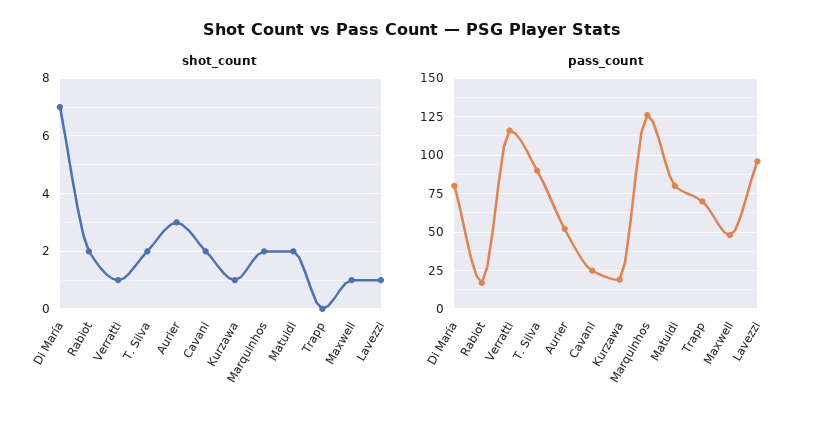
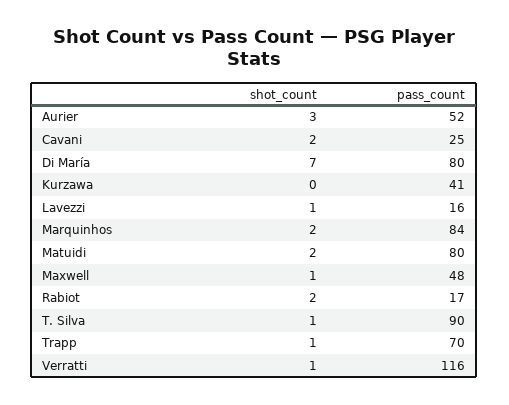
shot_count, T. Silva: 2 -> 1
shot_count, Kurzawa: 1 -> 0
shot_count, Trapp: 0 -> 1
pass_count, Kurzawa: 20 -> 41
pass_count, Marquinhos: 125 -> 84
pass_count, Lavezzi: 95 -> 16

